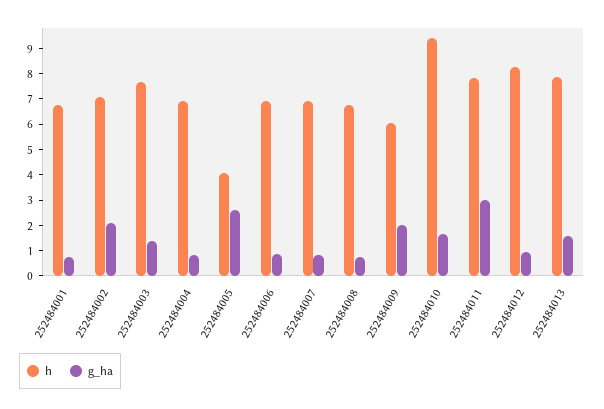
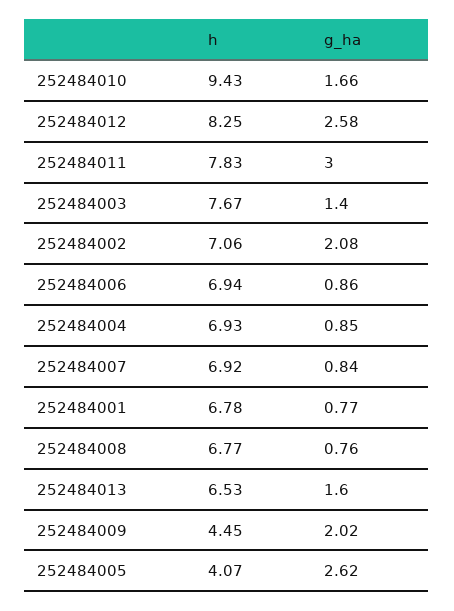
h, 252484009: 6 -> 4.45
g_ha, 252484012: 1 -> 2.58
h, 252484013: 8 -> 6.53

